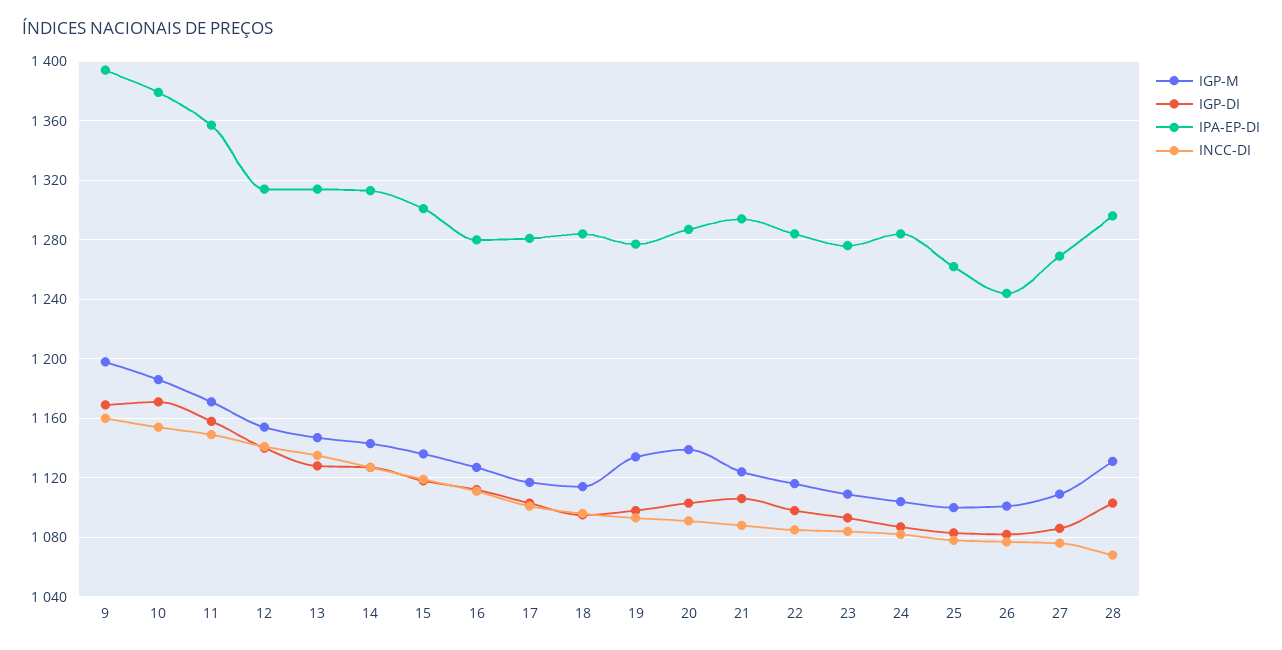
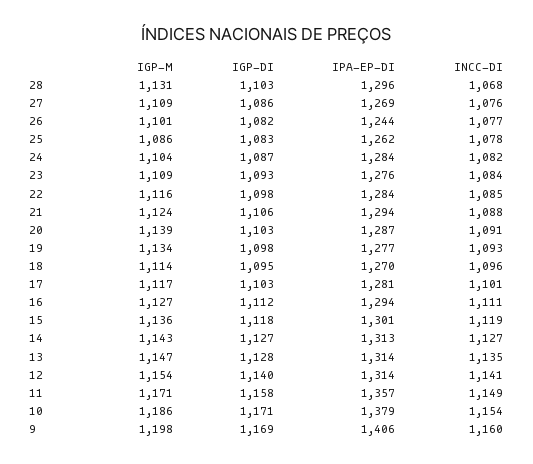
IPA-EP-DI, 9: 1395 -> 1406
IPA-EP-DI, 16: 1280 -> 1294
IPA-EP-DI, 18: 1285 -> 1270
IGP-M, 25: 1100 -> 1086

